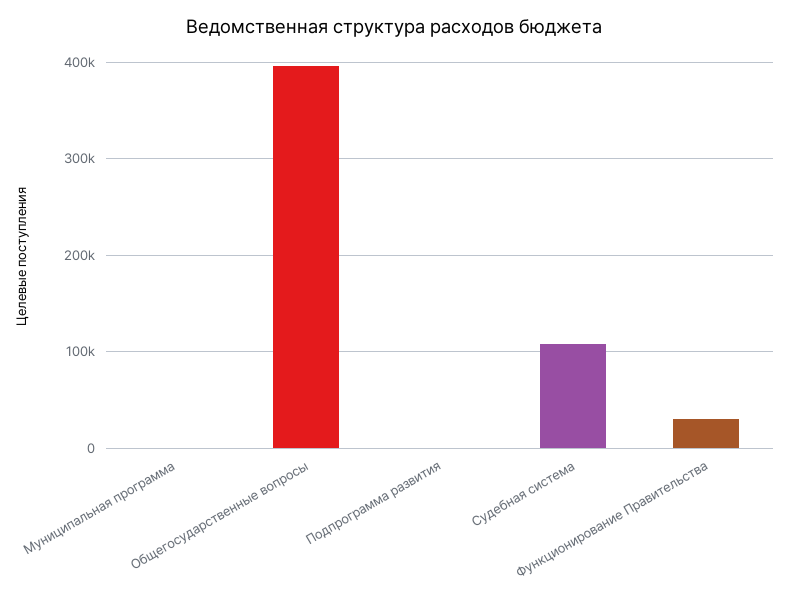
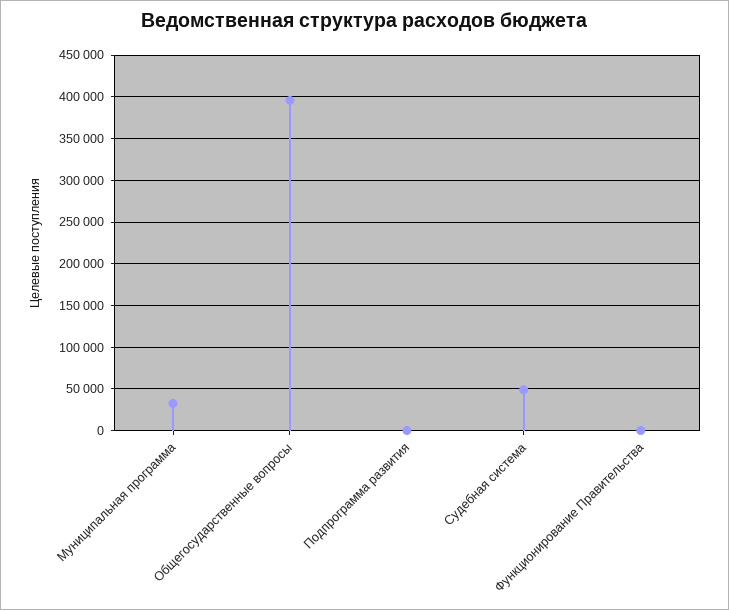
Муниципальная программа: 0 -> 30000
Судебная система: 110000 -> 50000
Функционирование Правительства: 30000 -> 0

